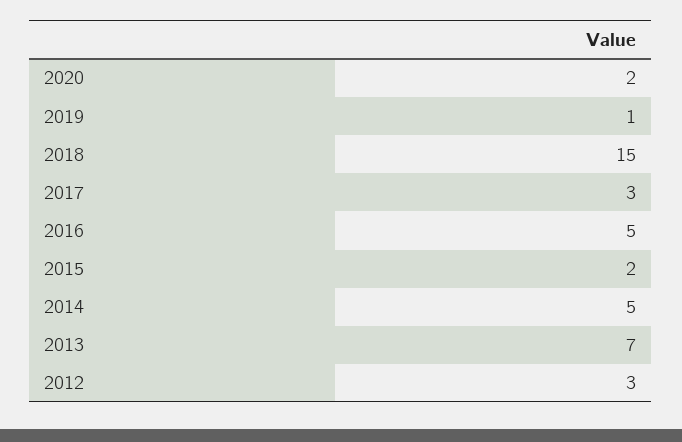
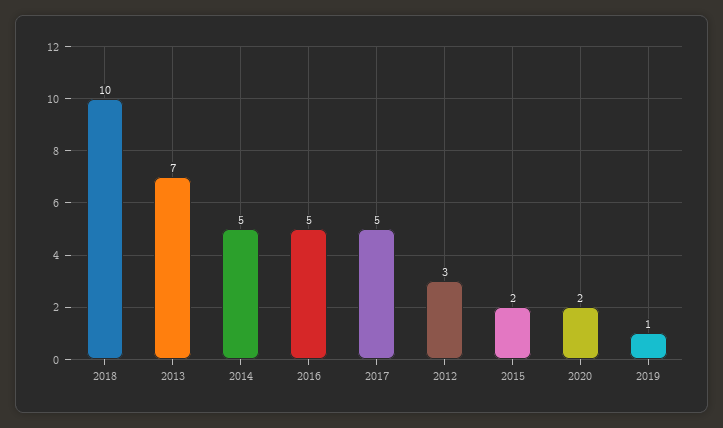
2018: 15 -> 10
2017: 3 -> 5

